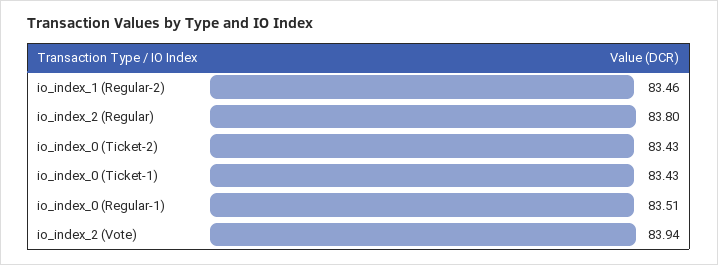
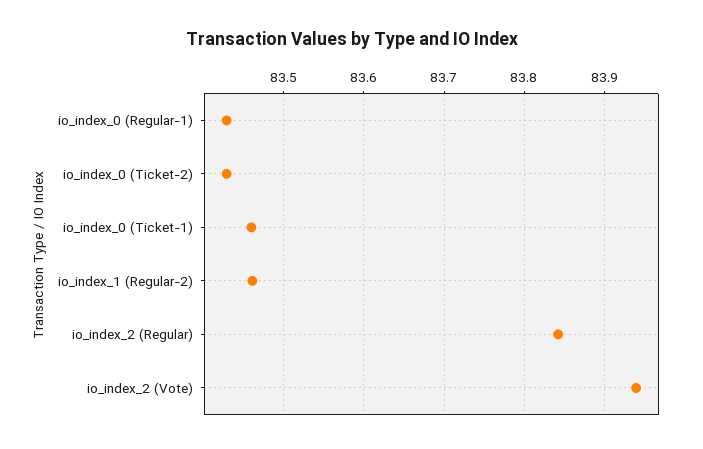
io_index_2 (Regular): 83.8 -> 83.84
io_index_0 (Ticket-1): 83.43 -> 83.46
io_index_0 (Regular-1): 83.51 -> 83.43

